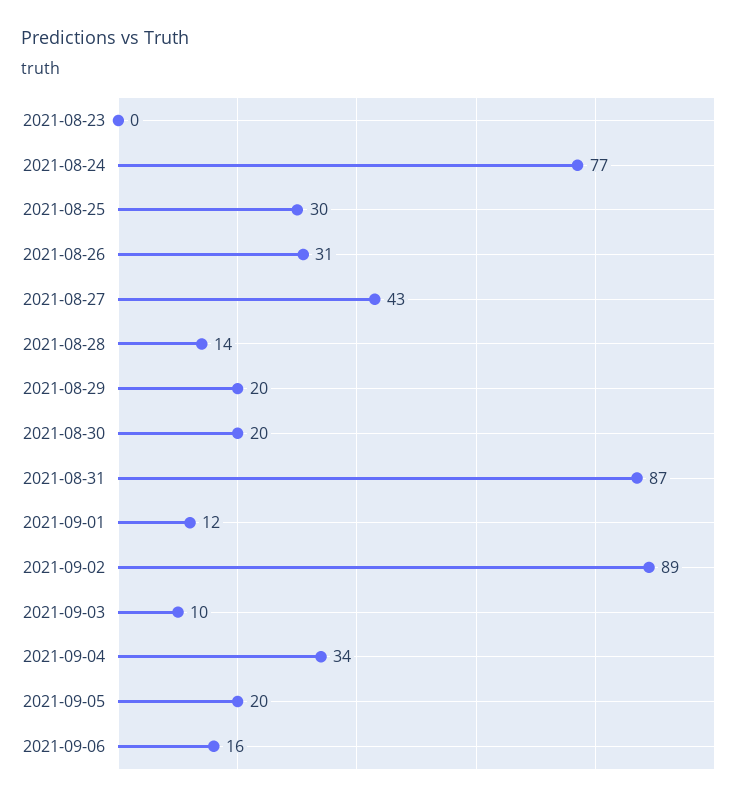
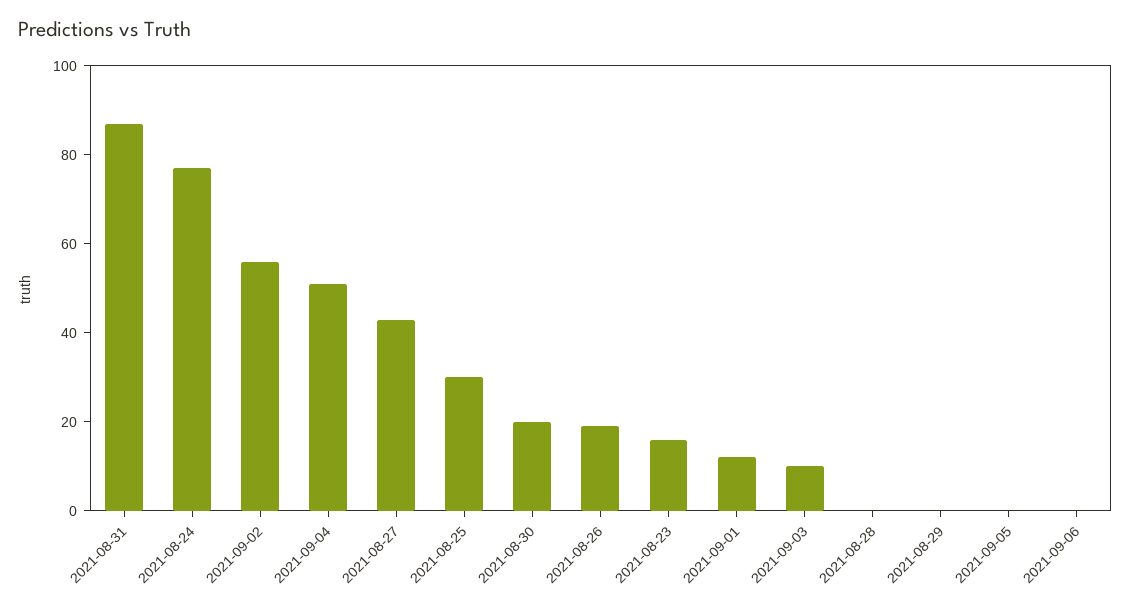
2021-08-23: 0 -> 15
2021-08-26: 31 -> 20
2021-08-28: 14 -> 0
2021-08-29: 20 -> 0
2021-09-02: 89 -> 55
2021-09-04: 34 -> 50
2021-09-05: 20 -> 0
2021-09-06: 16 -> 0

